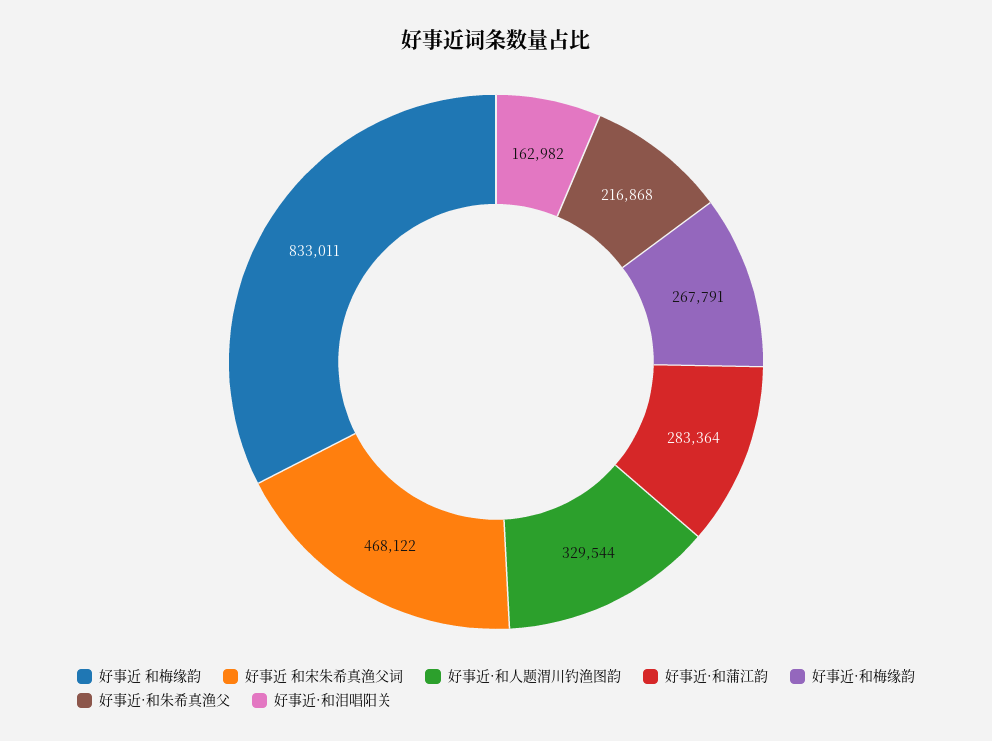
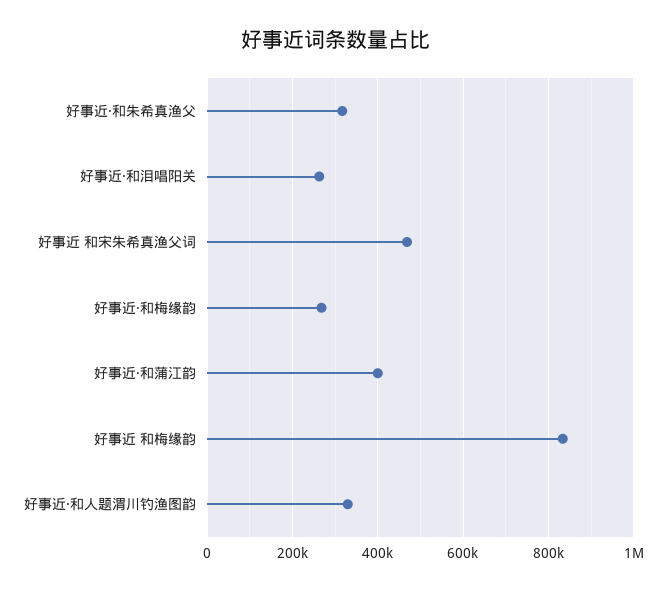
好事近·和蒲江韵: 283364 -> 400000
好事近·和朱希真渔父: 216868 -> 320000
好事近·和泪唱阳关: 162982 -> 260000

